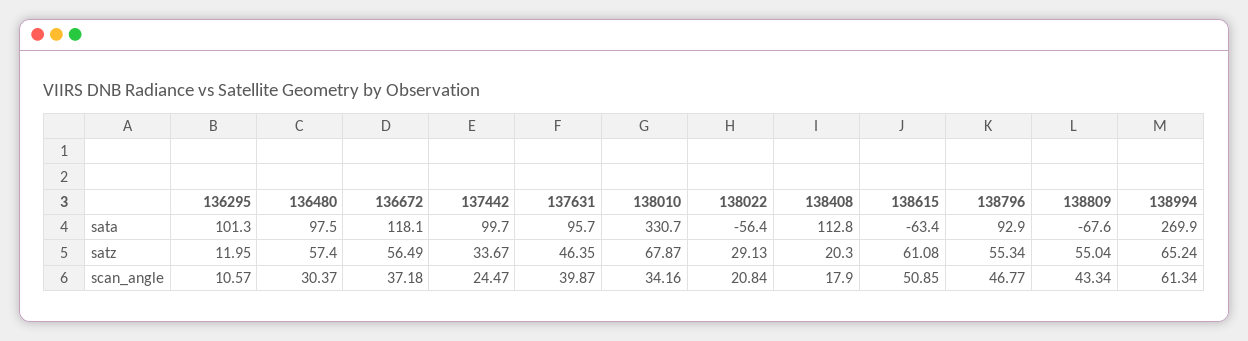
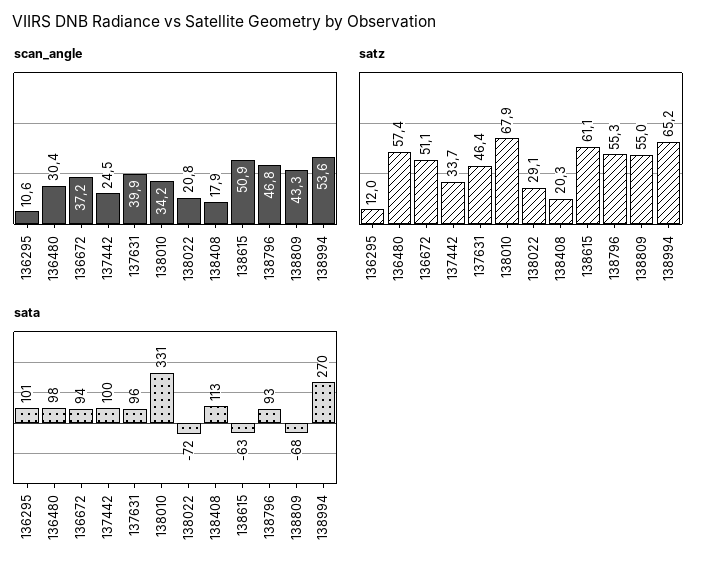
sata, 136672: 118.1 -> 94
sata, 138022: -56.4 -> -72
satz, 136672: 56.49 -> 51.1
scan_angle, 138994: 61.34 -> 53.6

